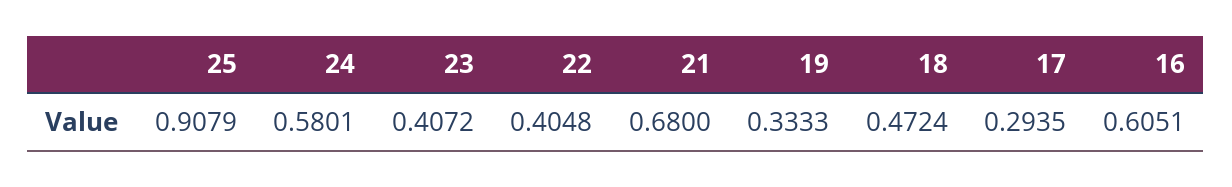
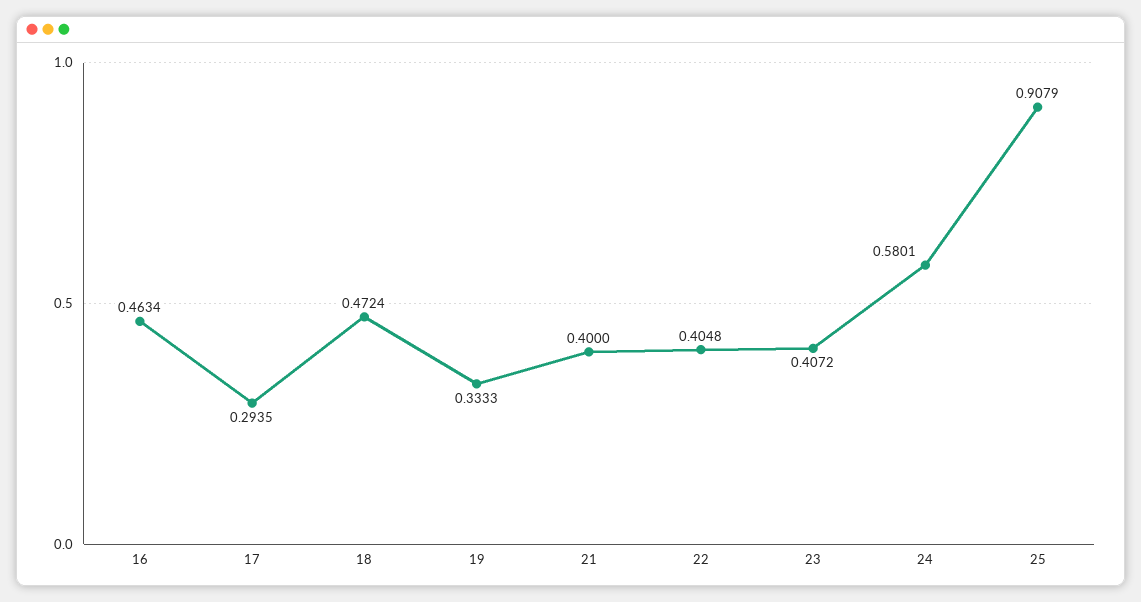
21: 0.68 -> 0.4
16: 0.6051 -> 0.4634

